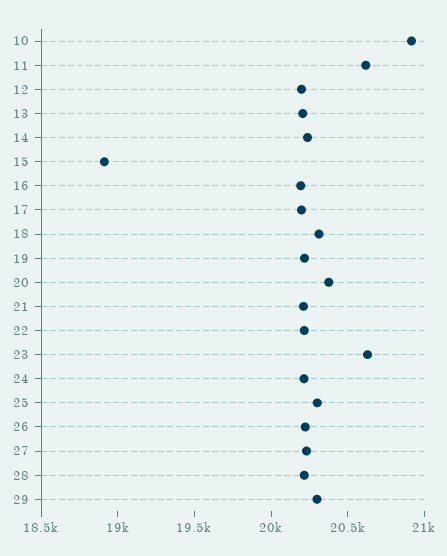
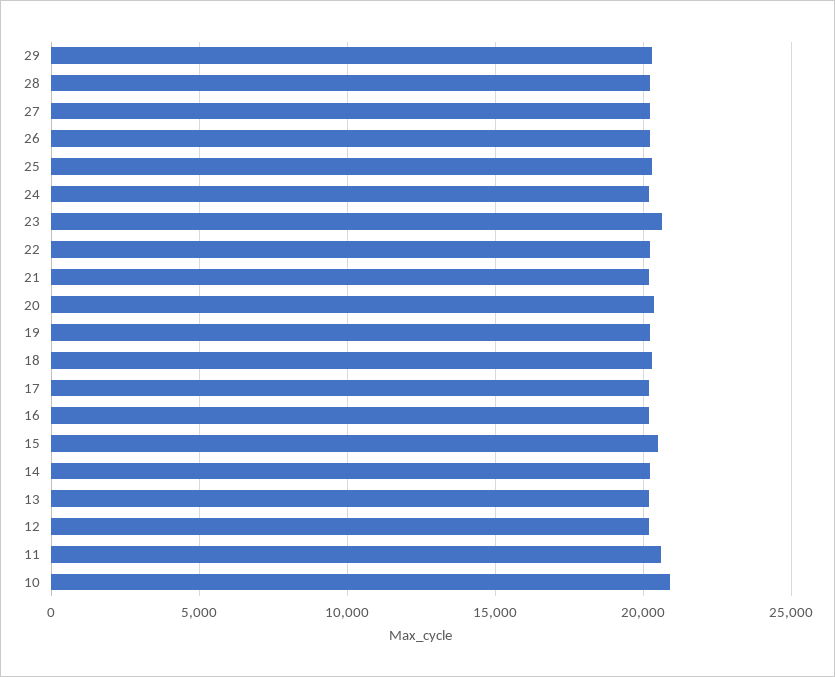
15: 18900 -> 20500

